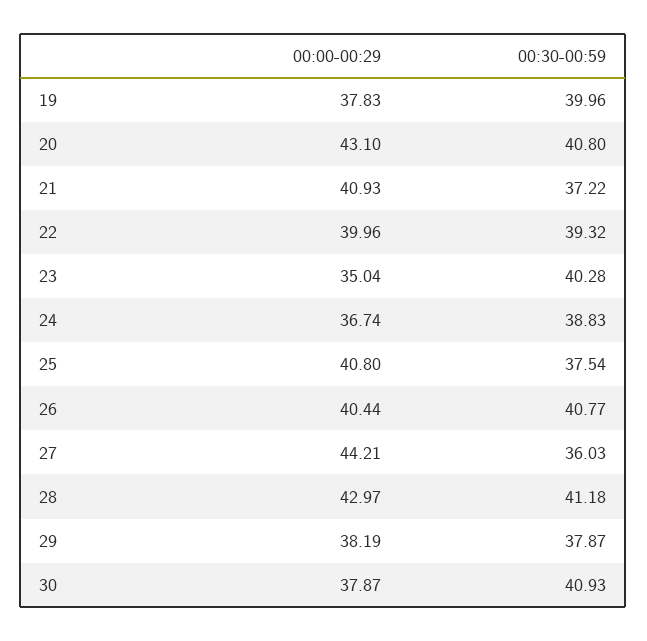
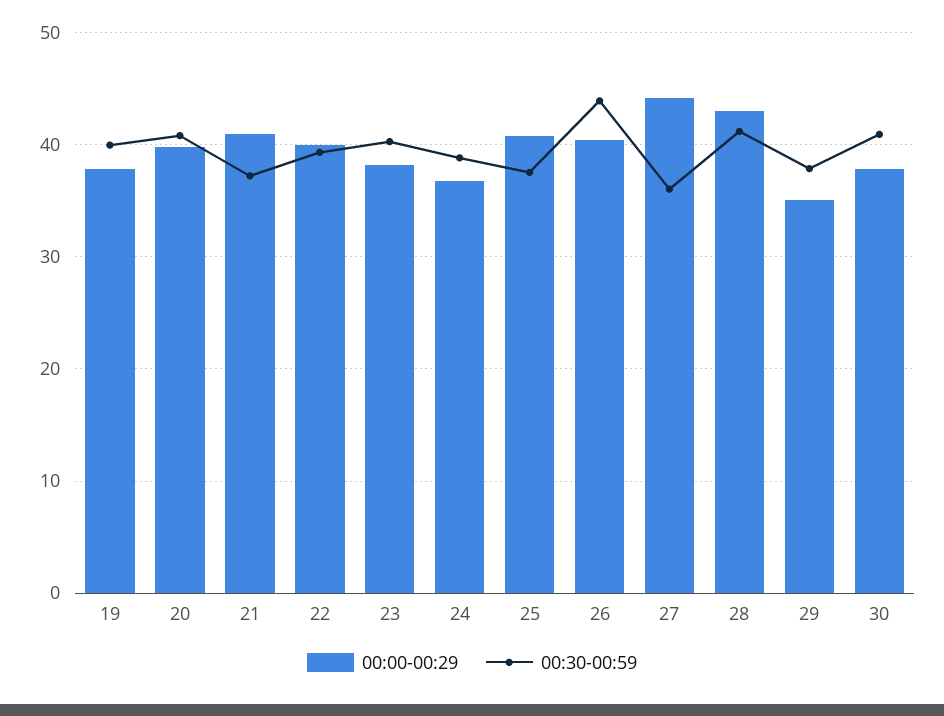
00:00-00:29, 20: 43.1 -> 40
00:00-00:29, 23: 35.04 -> 38
00:30-00:59, 26: 40.77 -> 44
00:00-00:29, 29: 38.19 -> 35

